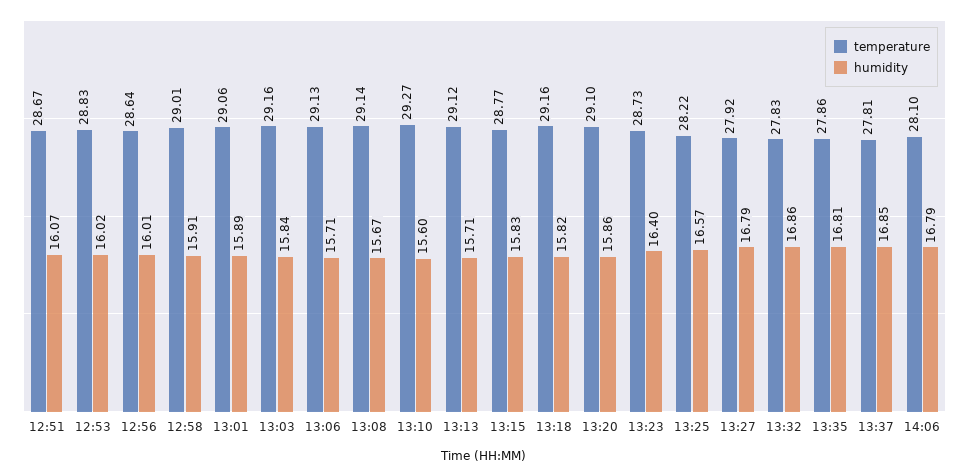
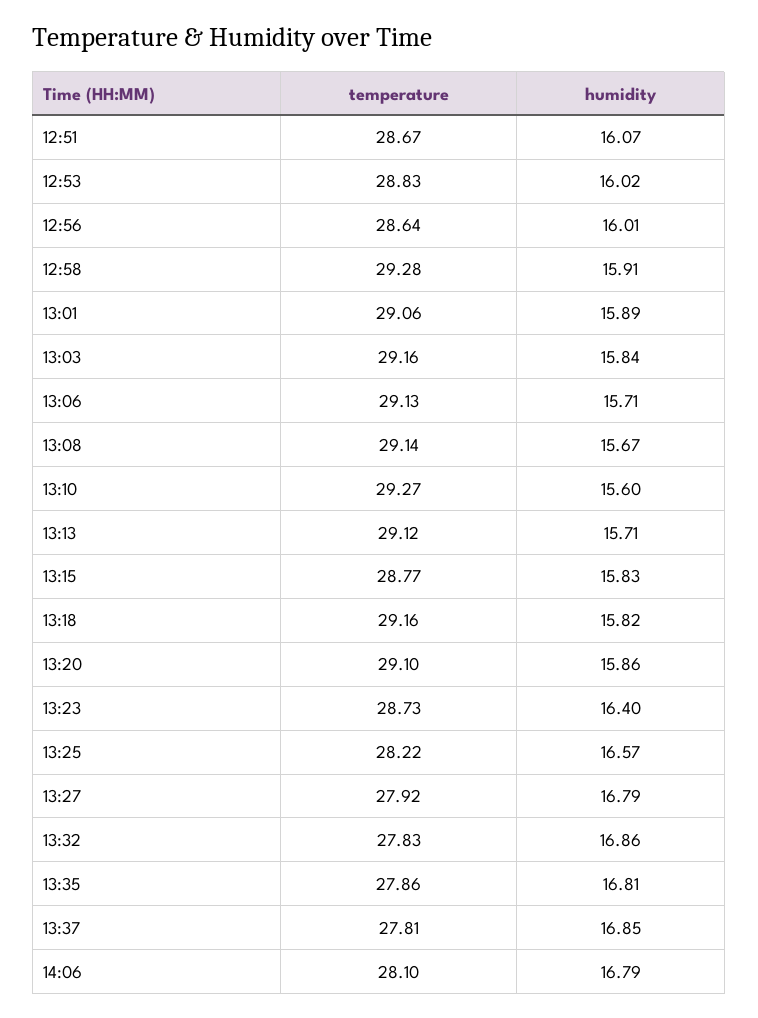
temperature, 12:58: 29.01 -> 29.28

